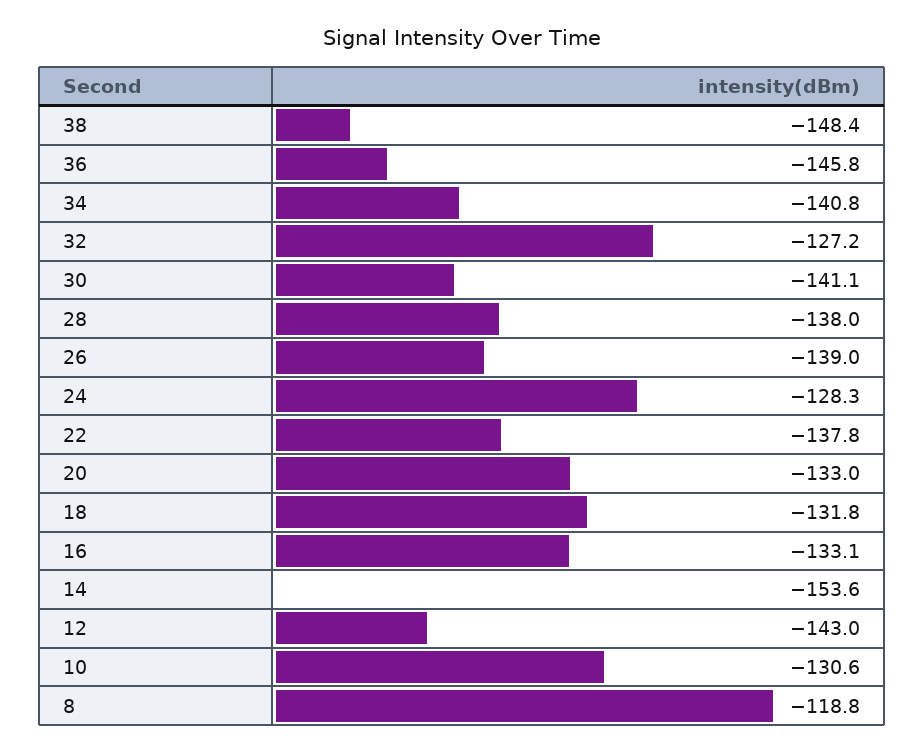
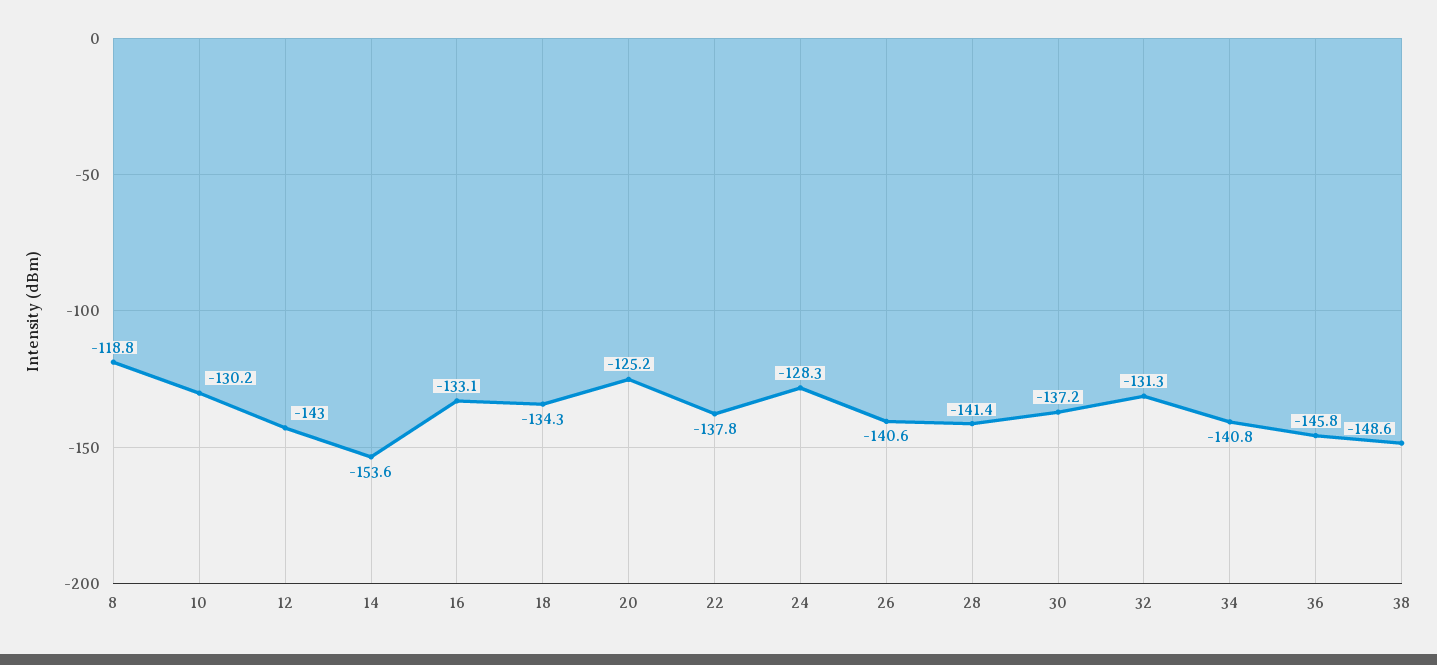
38: -148.4 -> -148.6
32: -127.2 -> -131.3
30: -141.1 -> -137.2
28: -138 -> -141.4
26: -139 -> -140.6
20: -133 -> -125.2
18: -131.8 -> -134.3
10: -130.6 -> -130.2

